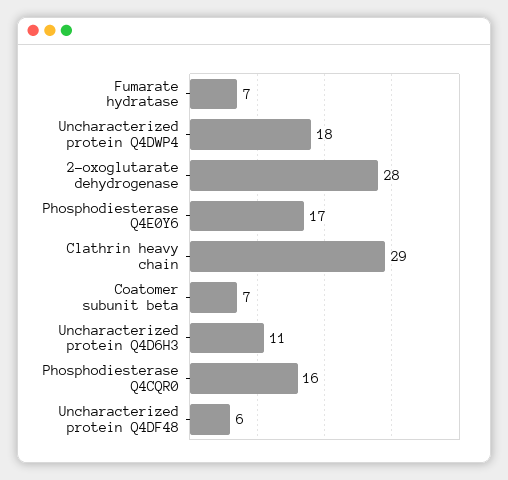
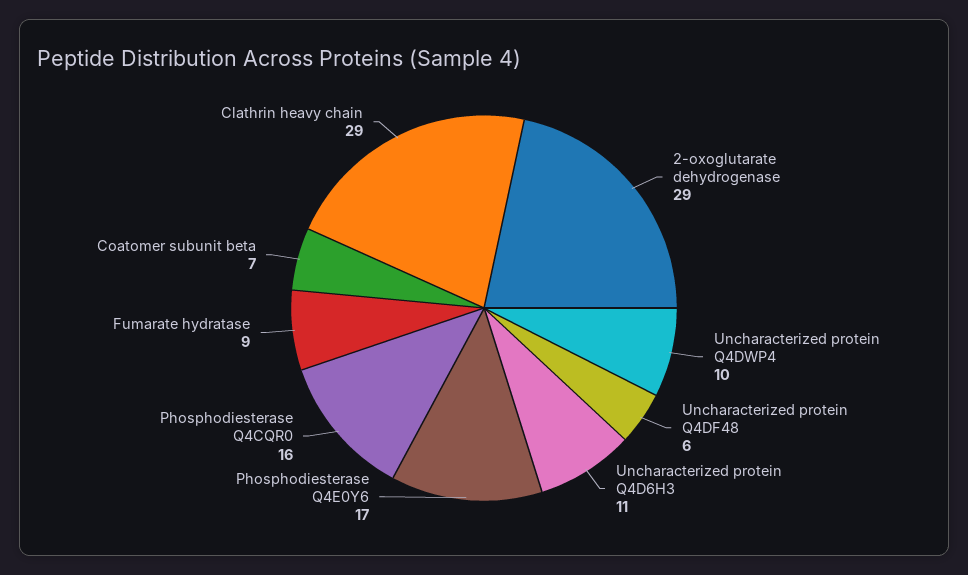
Fumarate hydratase: 7 -> 9
Uncharacterized protein Q4DWP4: 18 -> 10
2-oxoglutarate dehydrogenase: 28 -> 29

